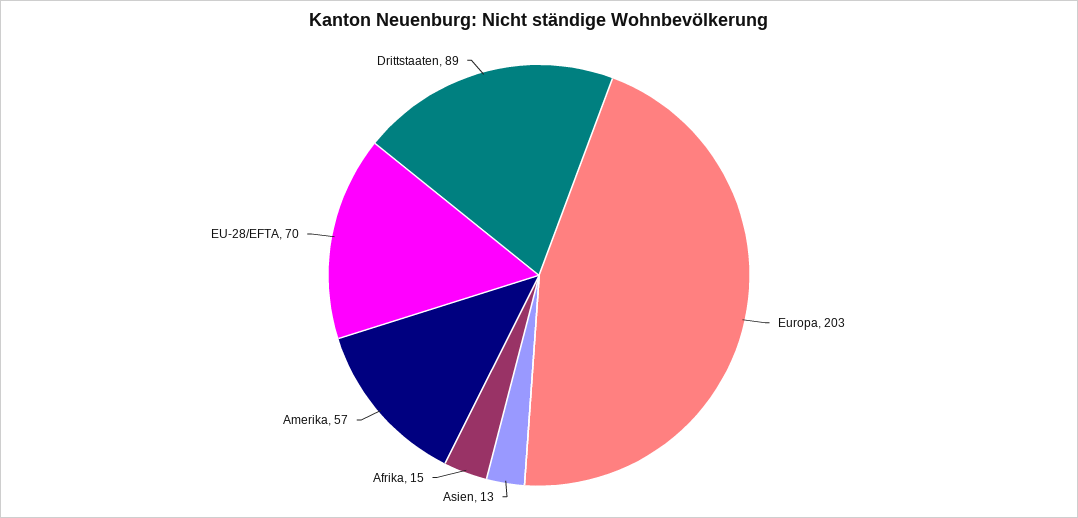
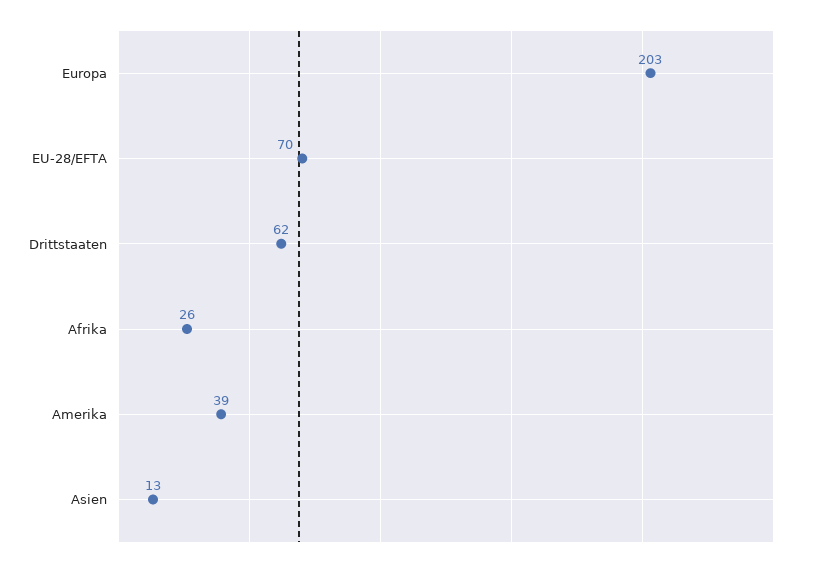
Afrika: 15 -> 26
Amerika: 57 -> 39
Drittstaaten: 89 -> 62

